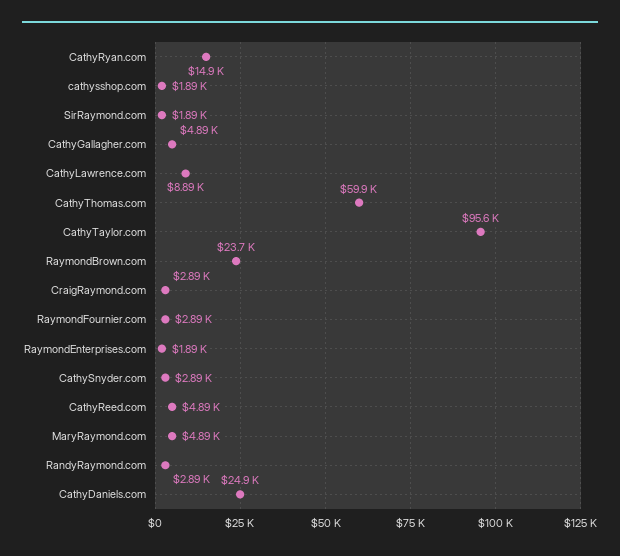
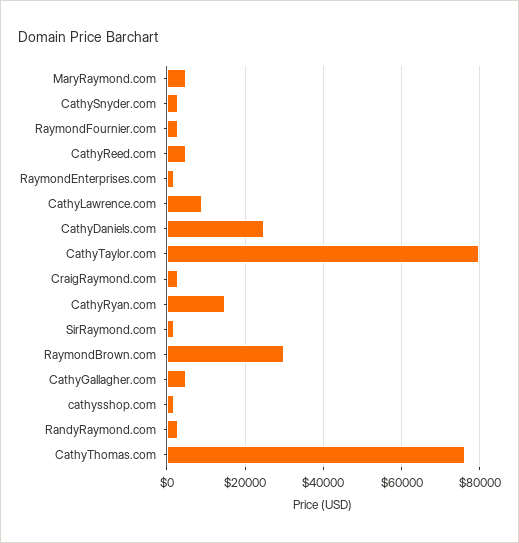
CathyThomas.com: 59900 -> 76000
CathyTaylor.com: 95600 -> 80000
RaymondBrown.com: 23700 -> 30000

